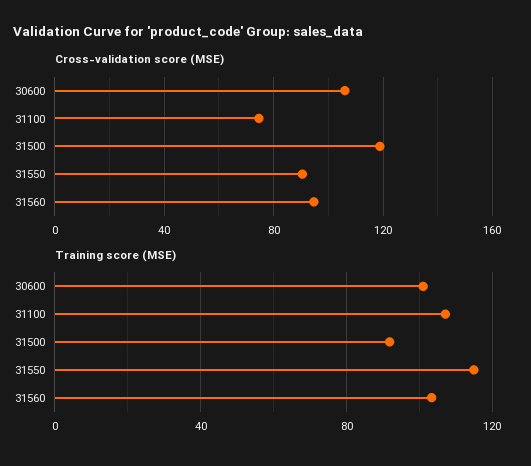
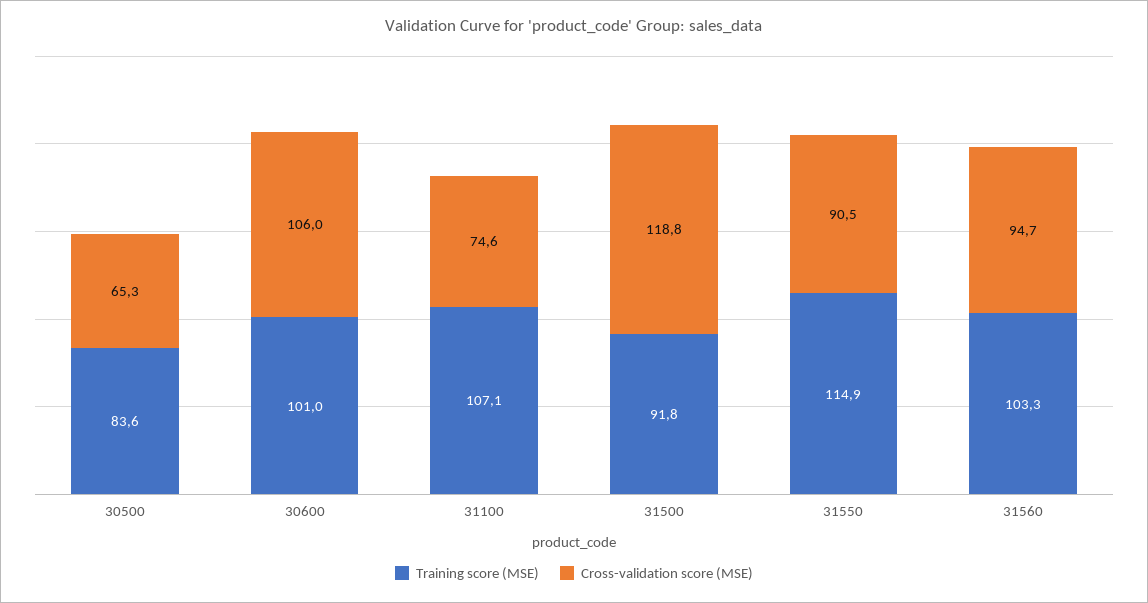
Training score (MSE), 30500: none -> 83.6
Cross-validation score (MSE), 30500: none -> 65.3

